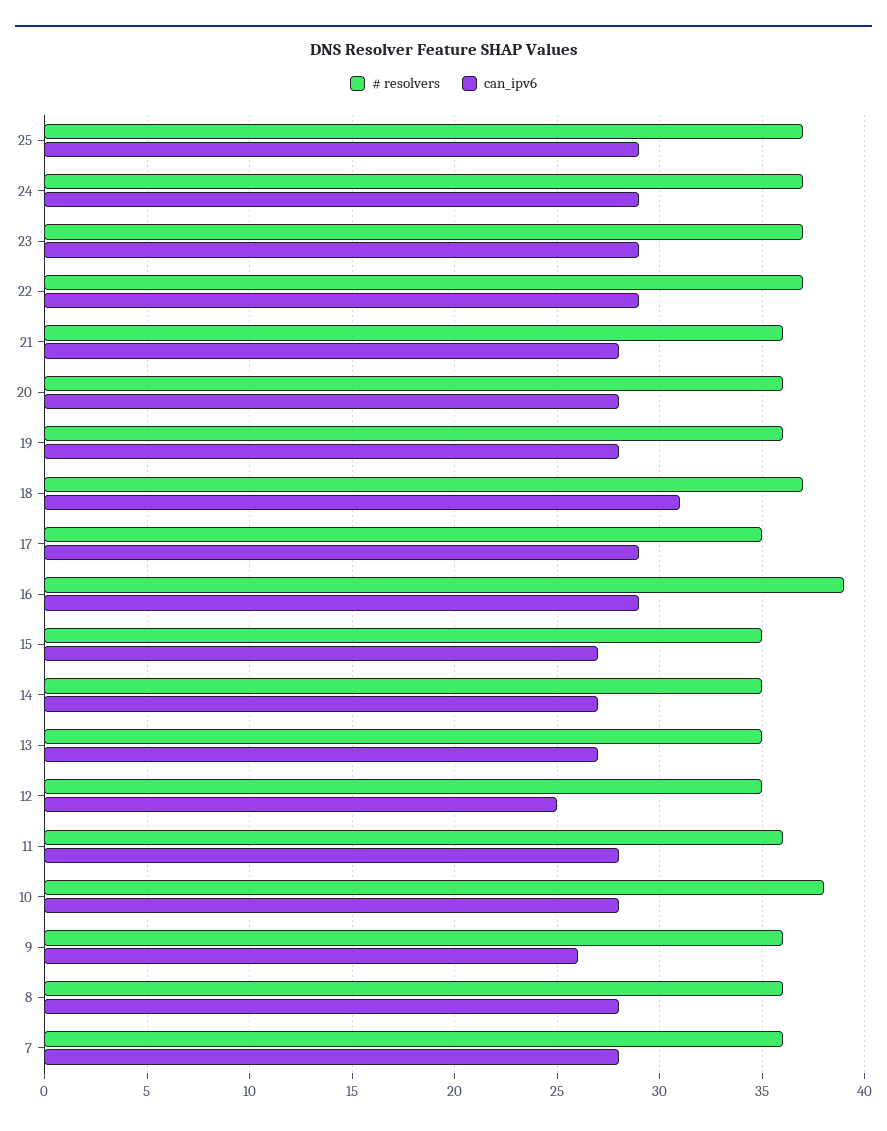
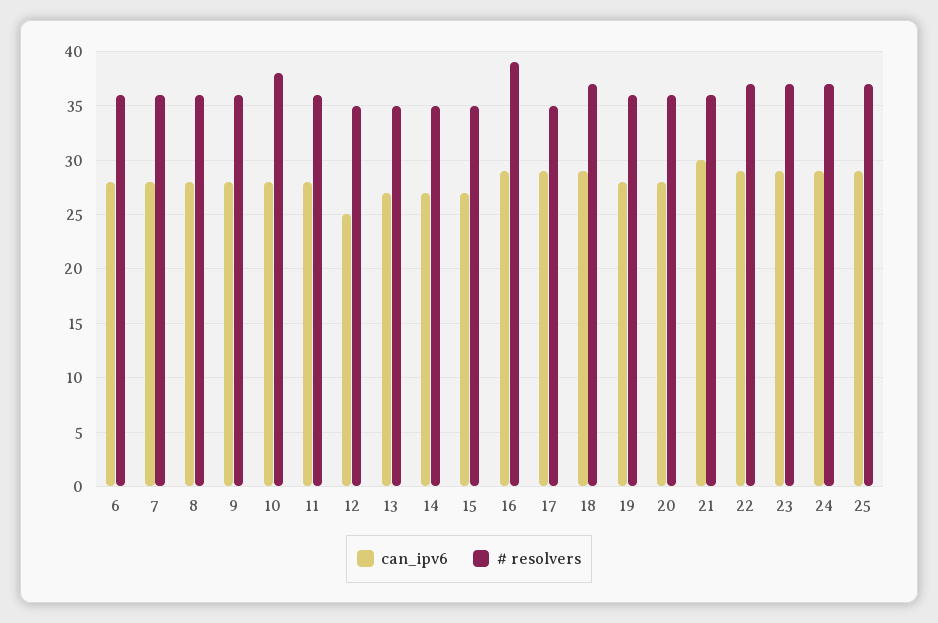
can_ipv6, 21: 28 -> 30
can_ipv6, 18: 31 -> 29
can_ipv6, 9: 26 -> 28
can_ipv6, 6: none -> 28
# resolvers, 6: none -> 36

